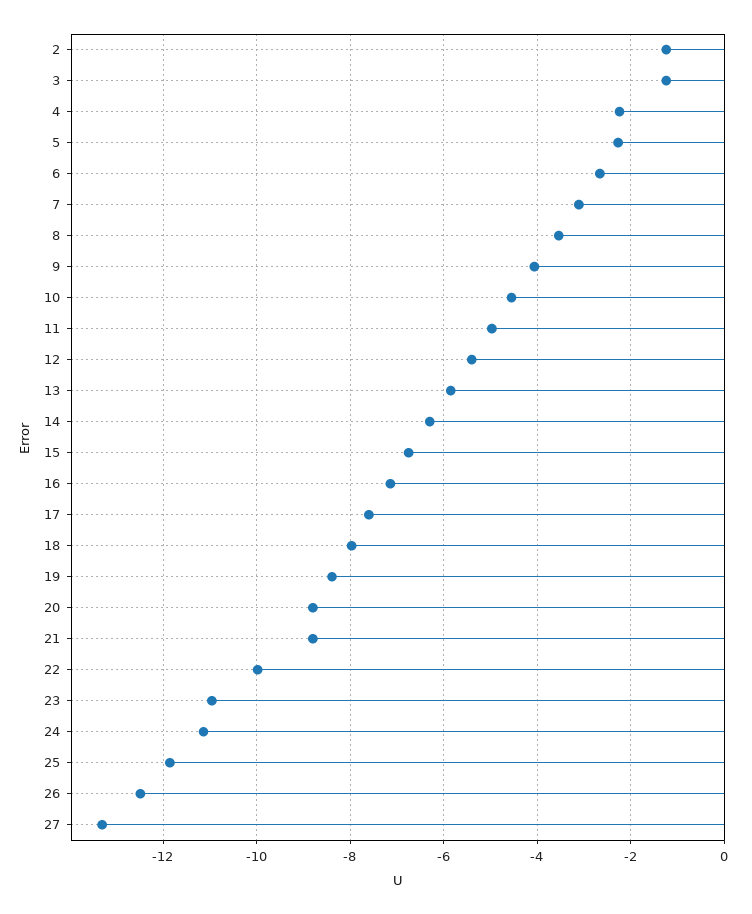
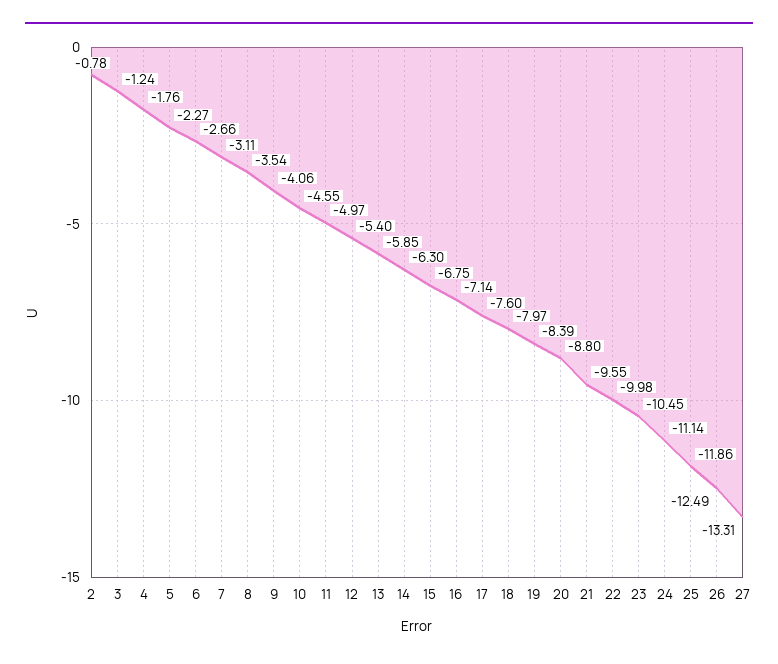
2: -1.2 -> -0.78
4: -2.2 -> -1.76
21: -8.8 -> -9.55
23: -11 -> -10.45

